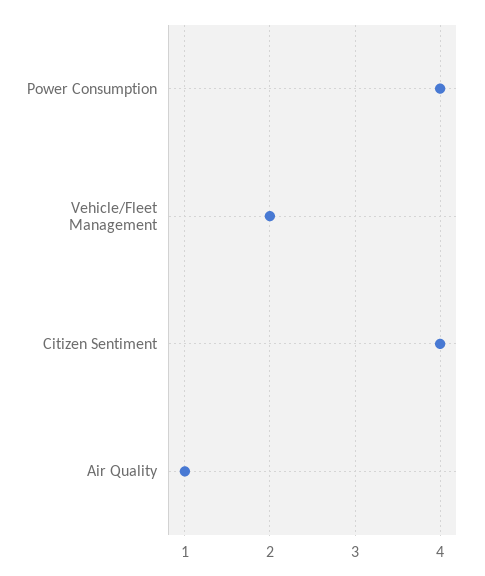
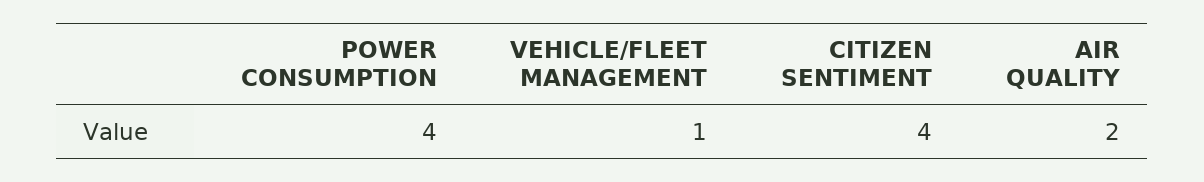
Vehicle/Fleet Management: 2 -> 1
Air Quality: 1 -> 2

